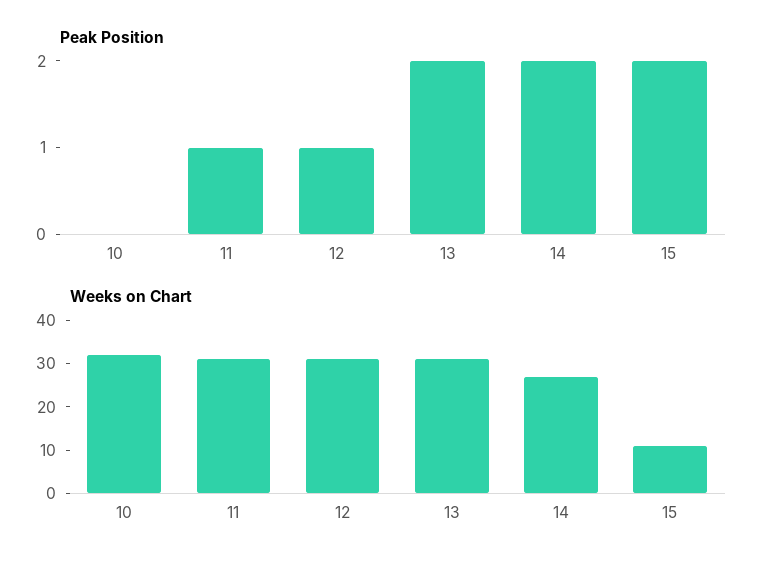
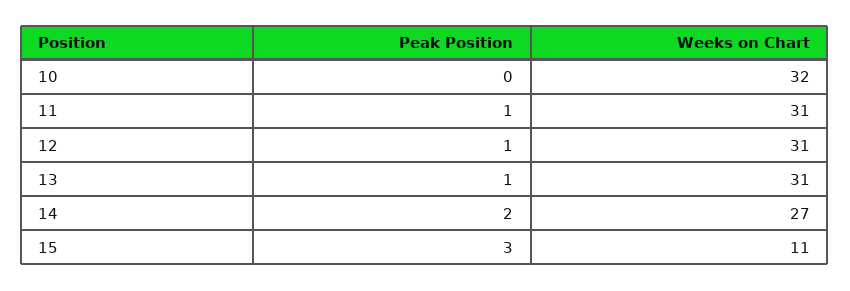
Peak Position, 13: 2 -> 1
Peak Position, 15: 2 -> 3

